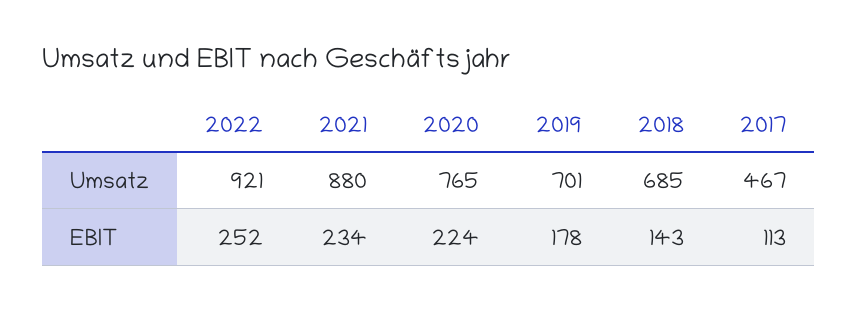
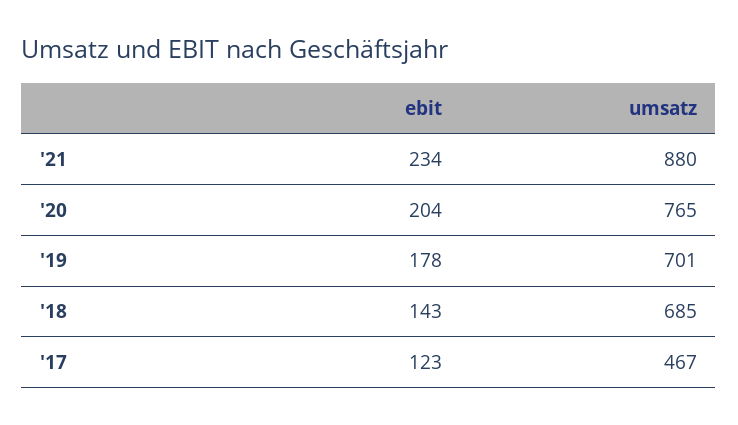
2022, Umsatz: 921 -> none
2022, EBIT: 252 -> none
2020, EBIT: 224 -> 204
2017, EBIT: 113 -> 123

